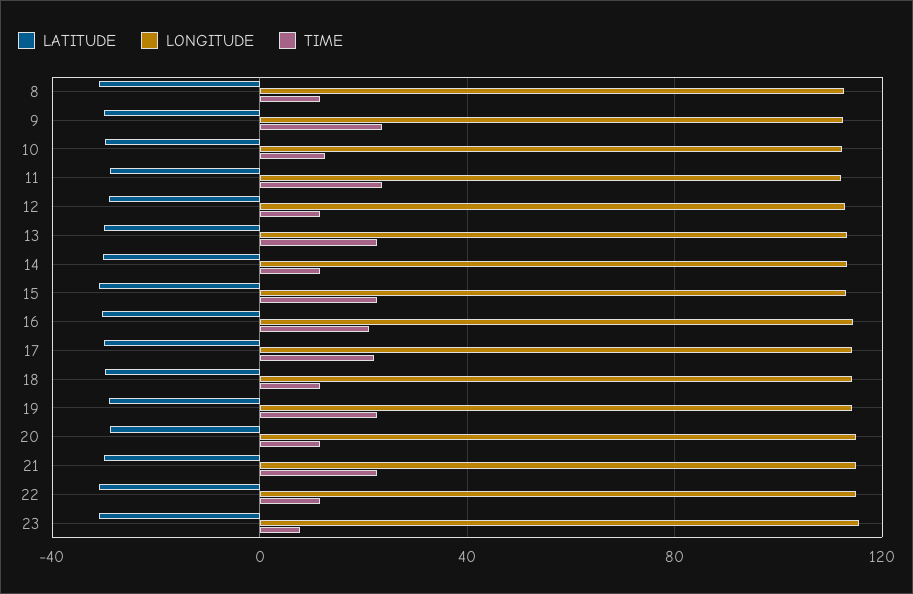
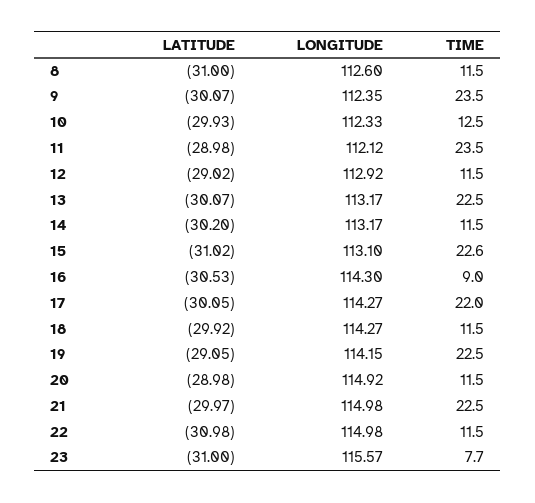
TIME, 16: 20 -> 9

